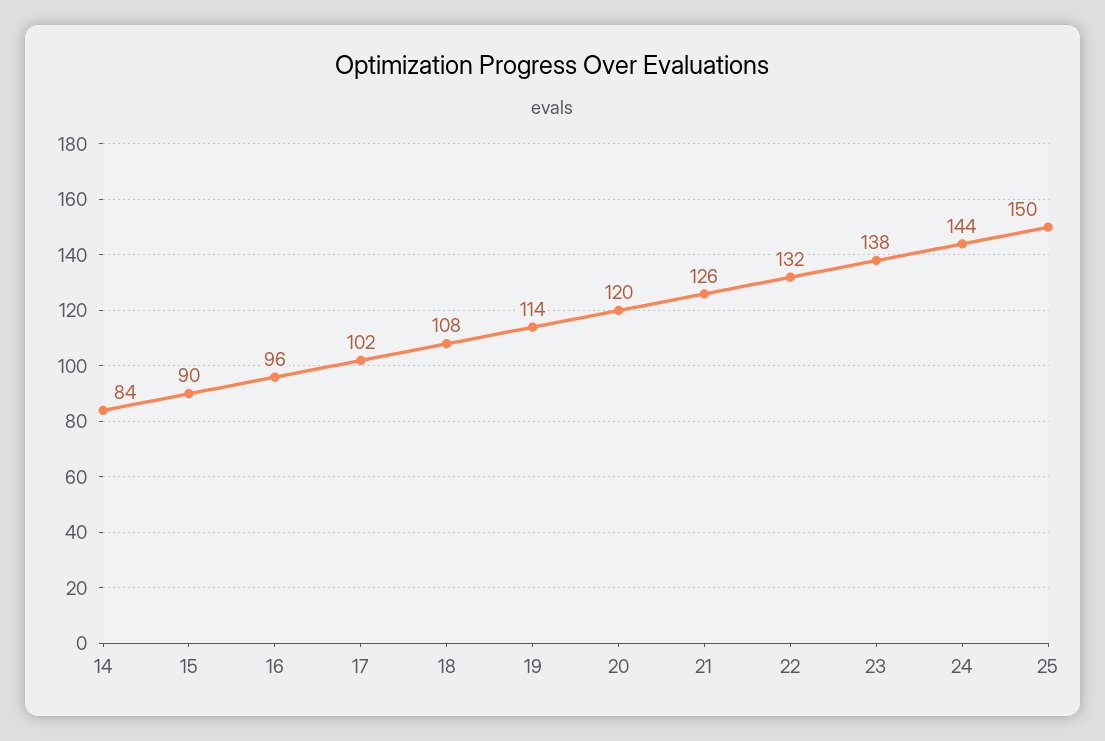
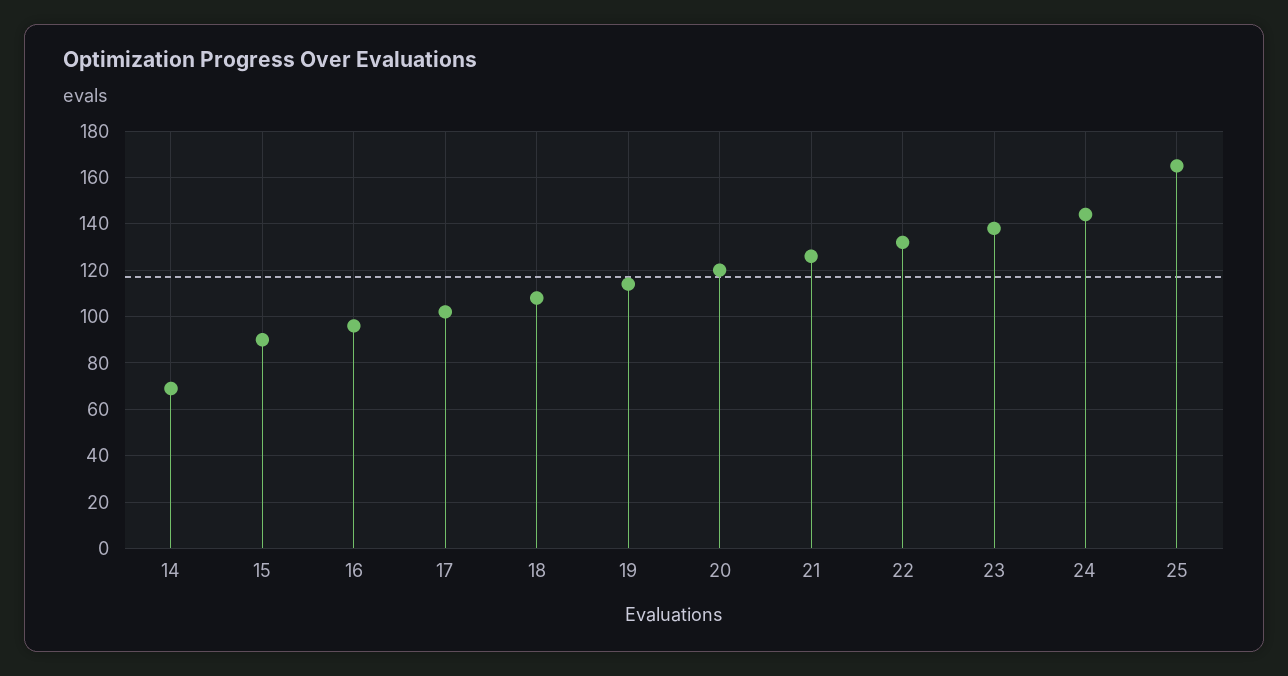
14: 84 -> 70
25: 150 -> 165

